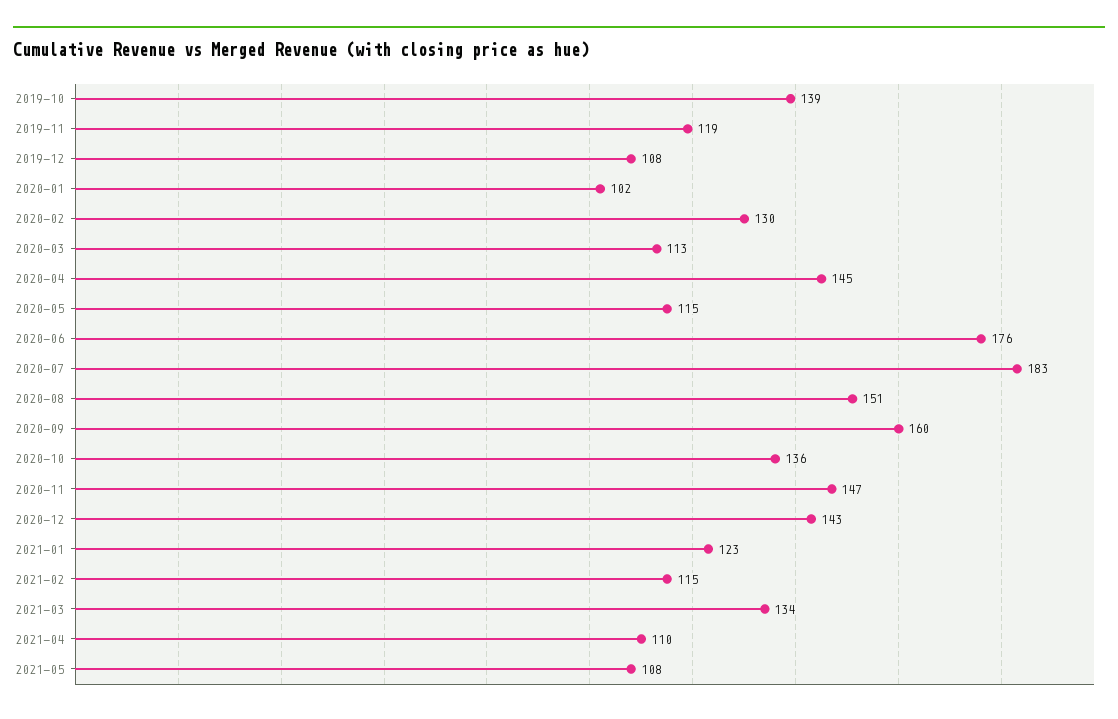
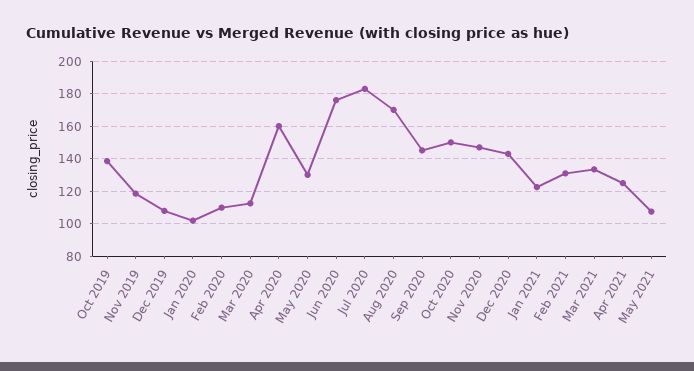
2020-02: 130 -> 110
2020-04: 145 -> 160
2020-05: 115 -> 130
2020-08: 151 -> 170
2020-09: 160 -> 145
2020-10: 136 -> 150
2021-02: 115 -> 130
2021-04: 110 -> 125

